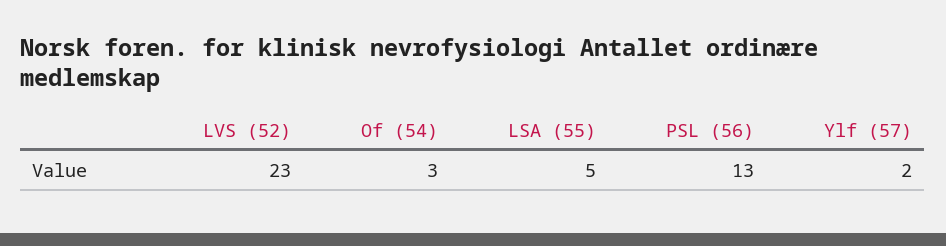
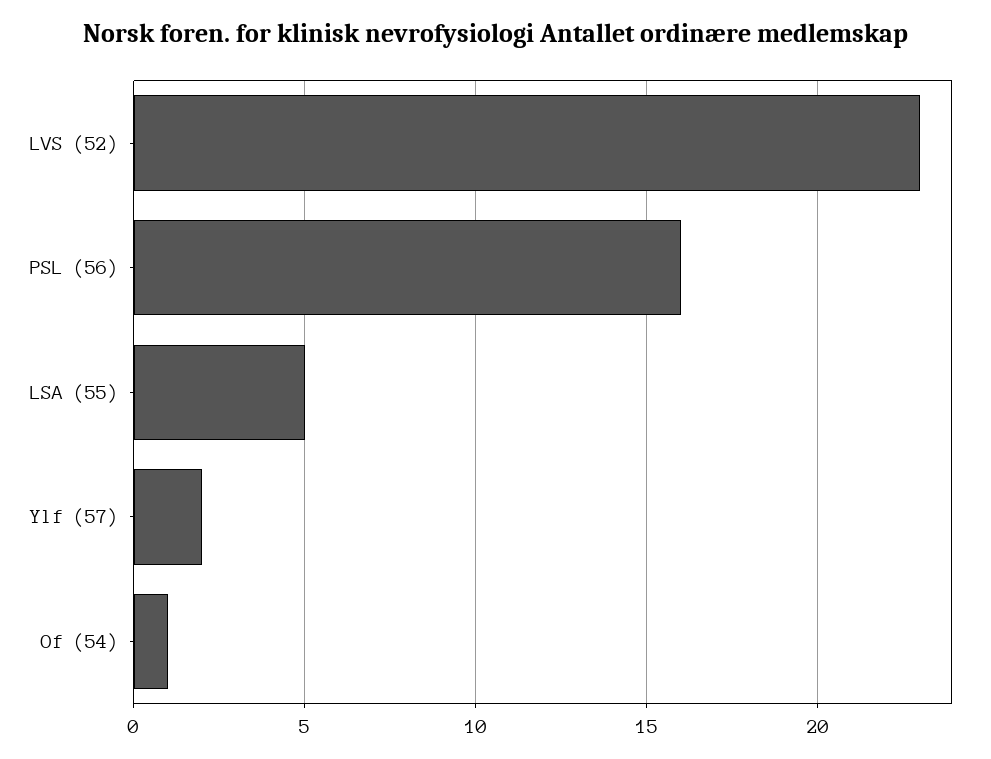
Of (54): 3 -> 1
PSL (56): 13 -> 16

